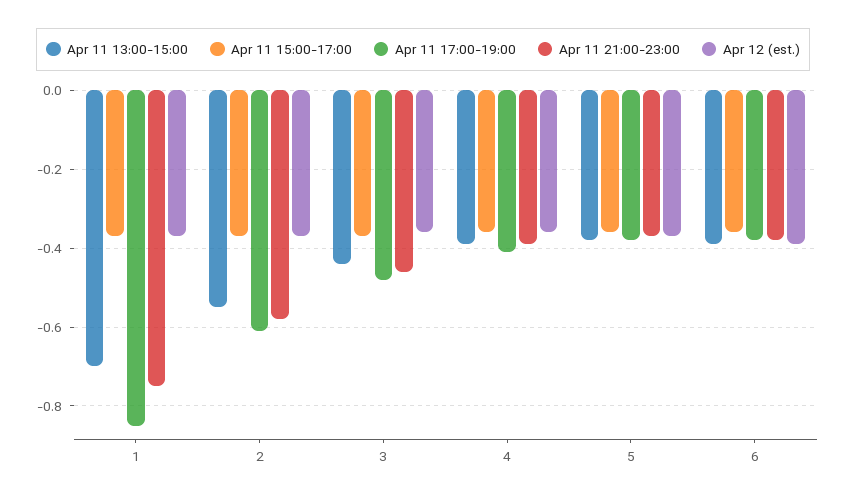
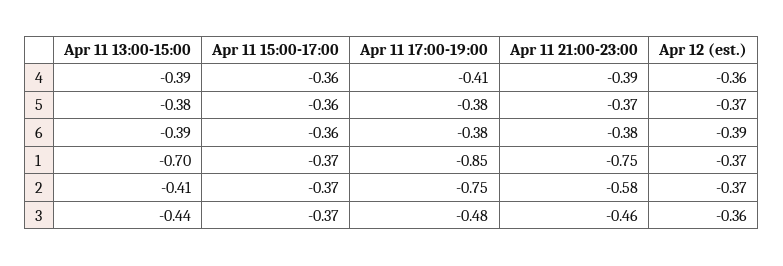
Apr 11 13:00-15:00, 2: -0.55 -> -0.41
Apr 11 17:00-19:00, 2: -0.6 -> -0.75

